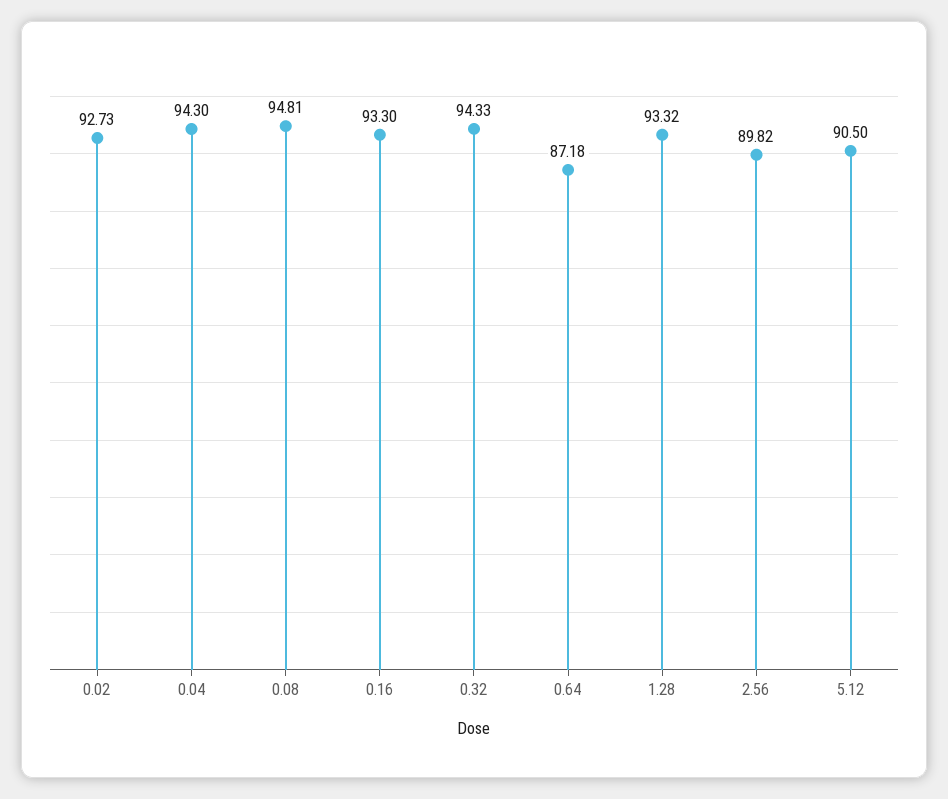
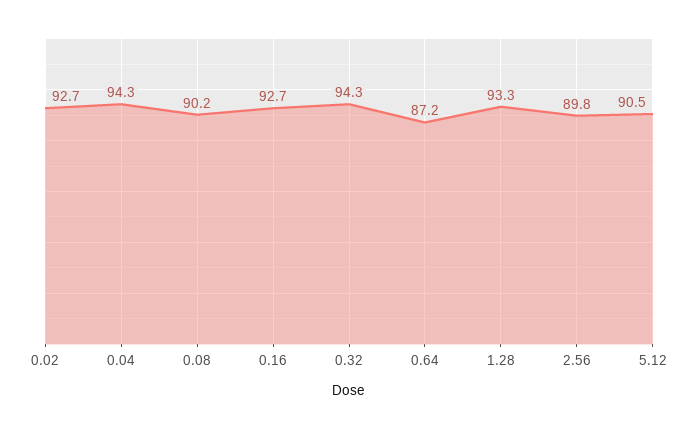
0.08: 94.81 -> 90.2
0.16: 93.3 -> 92.7

